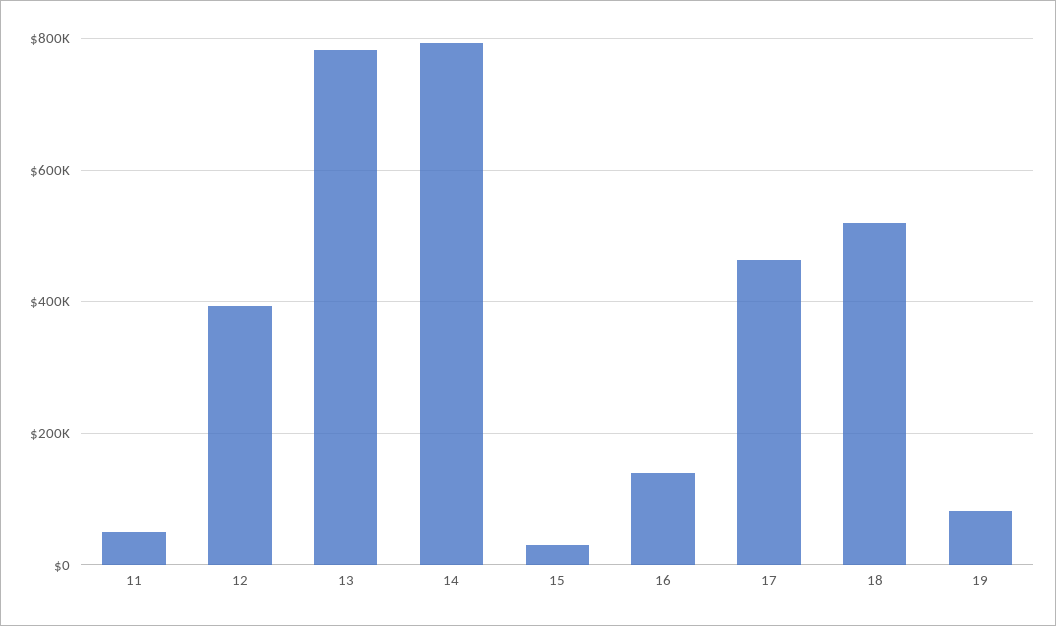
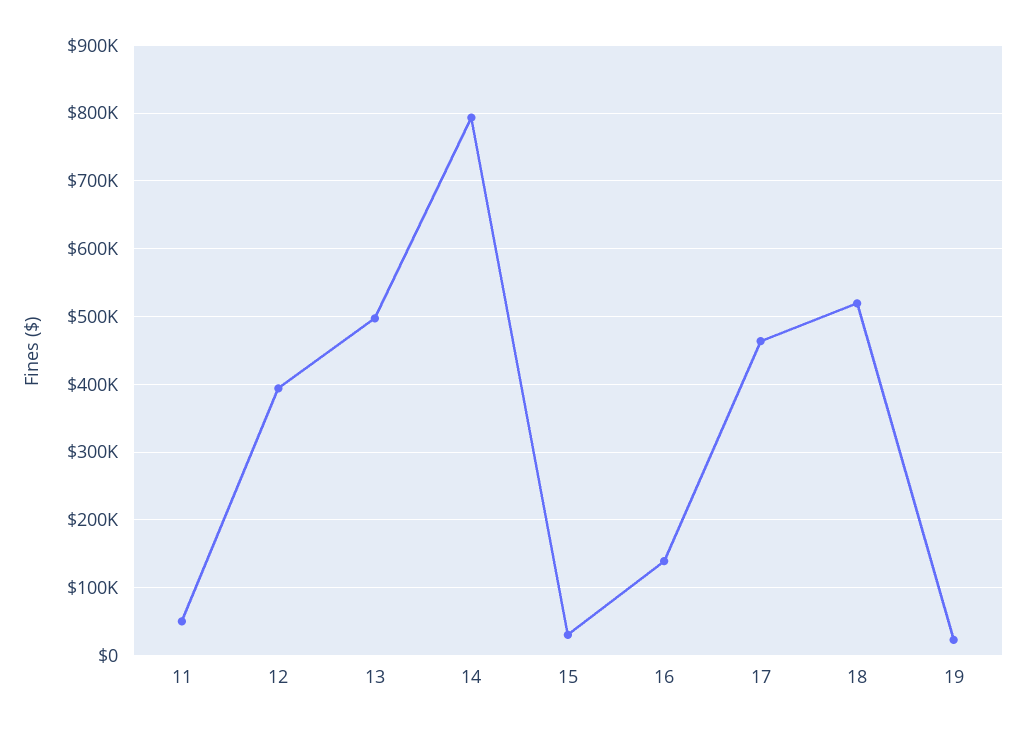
13: 780000 -> 500000
19: 80000 -> 20000

